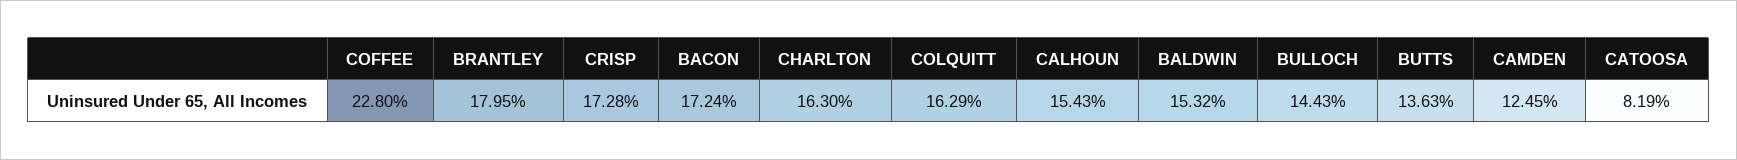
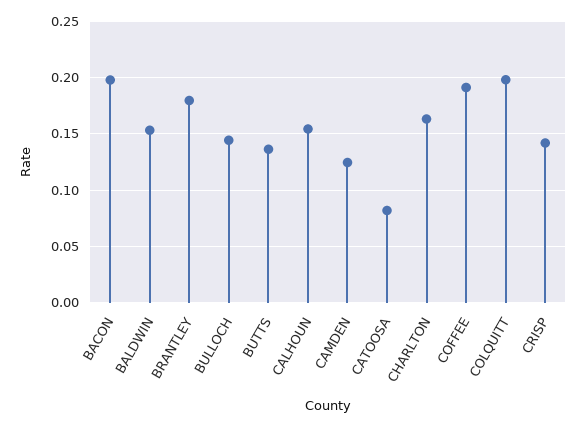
COFFEE: 0.228 -> 0.19
CRISP: 0.1728 -> 0.14
BACON: 0.1724 -> 0.2
COLQUITT: 0.1629 -> 0.2

